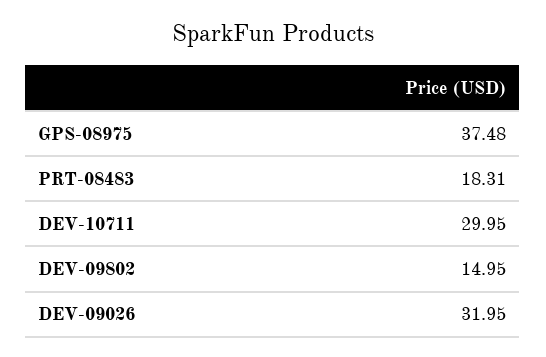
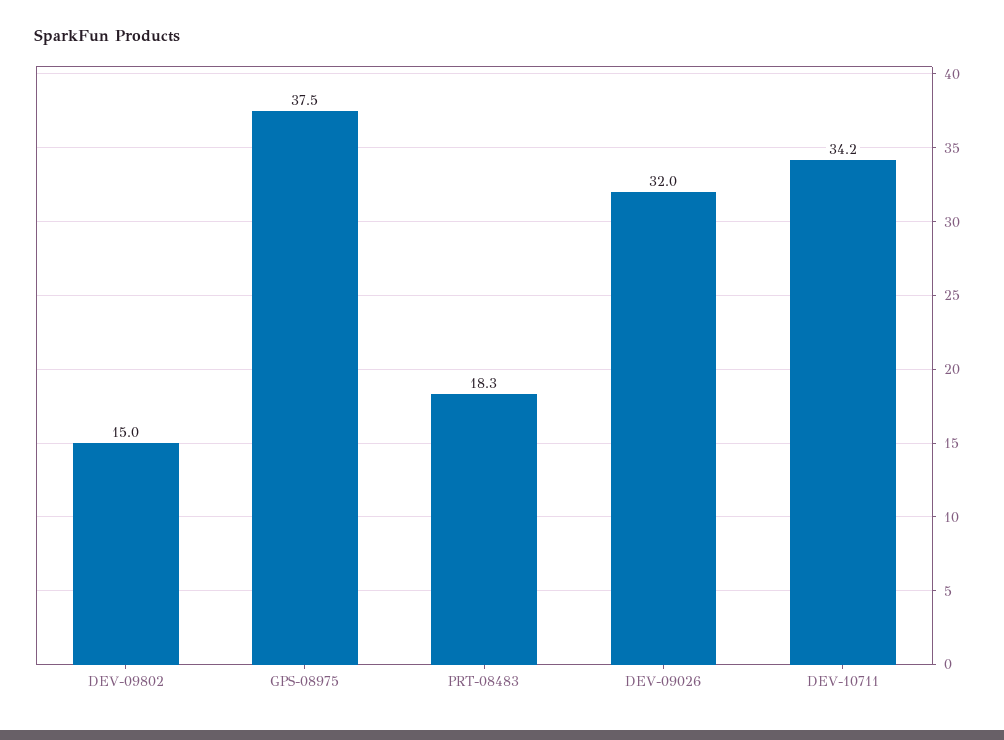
DEV-10711: 29.95 -> 34.2

